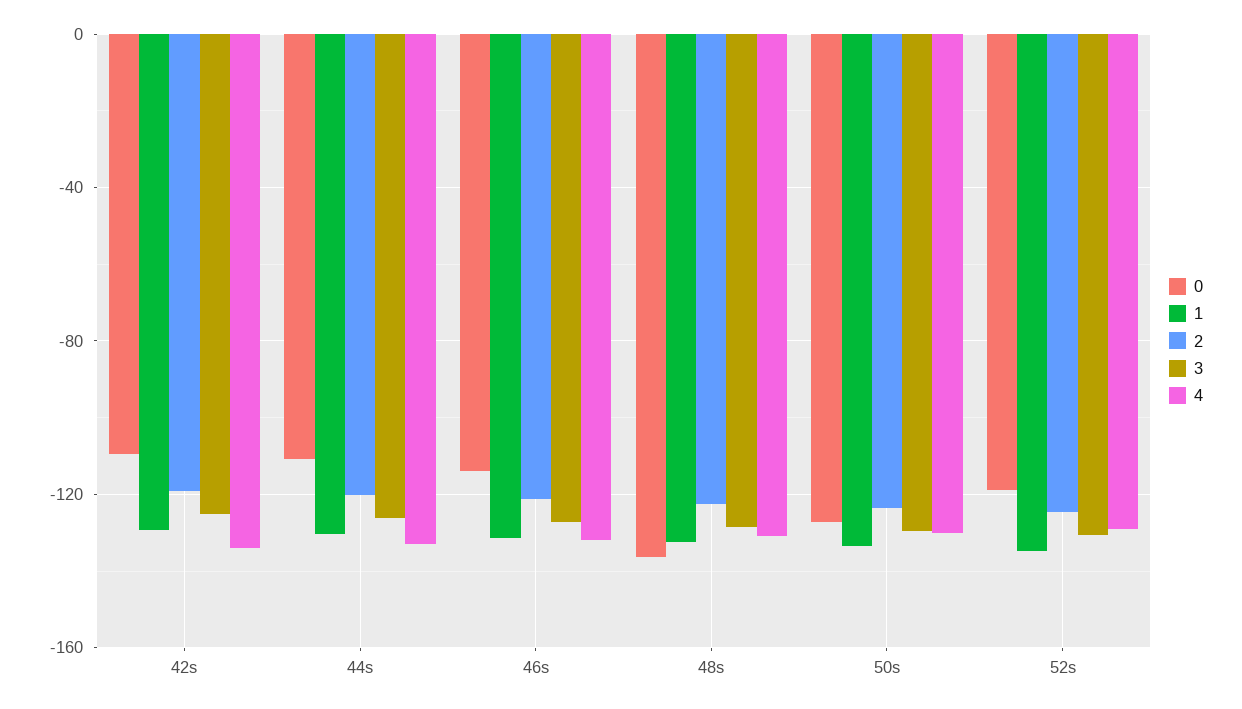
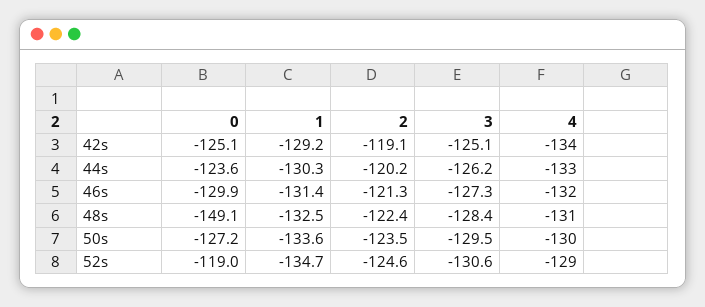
0, 42s: -110 -> -125.1
0, 44s: -110 -> -123.6
0, 46s: -115 -> -129.9
0, 48s: -135 -> -149.1

